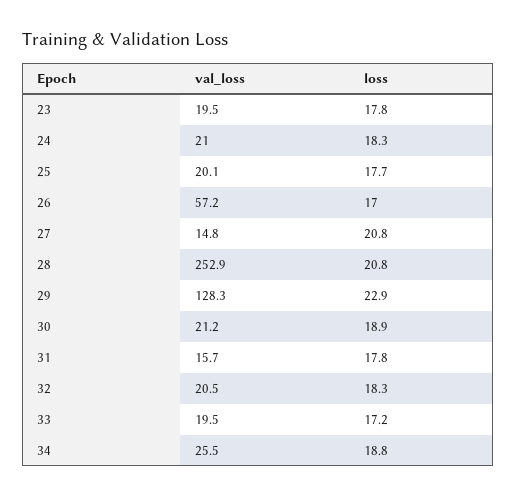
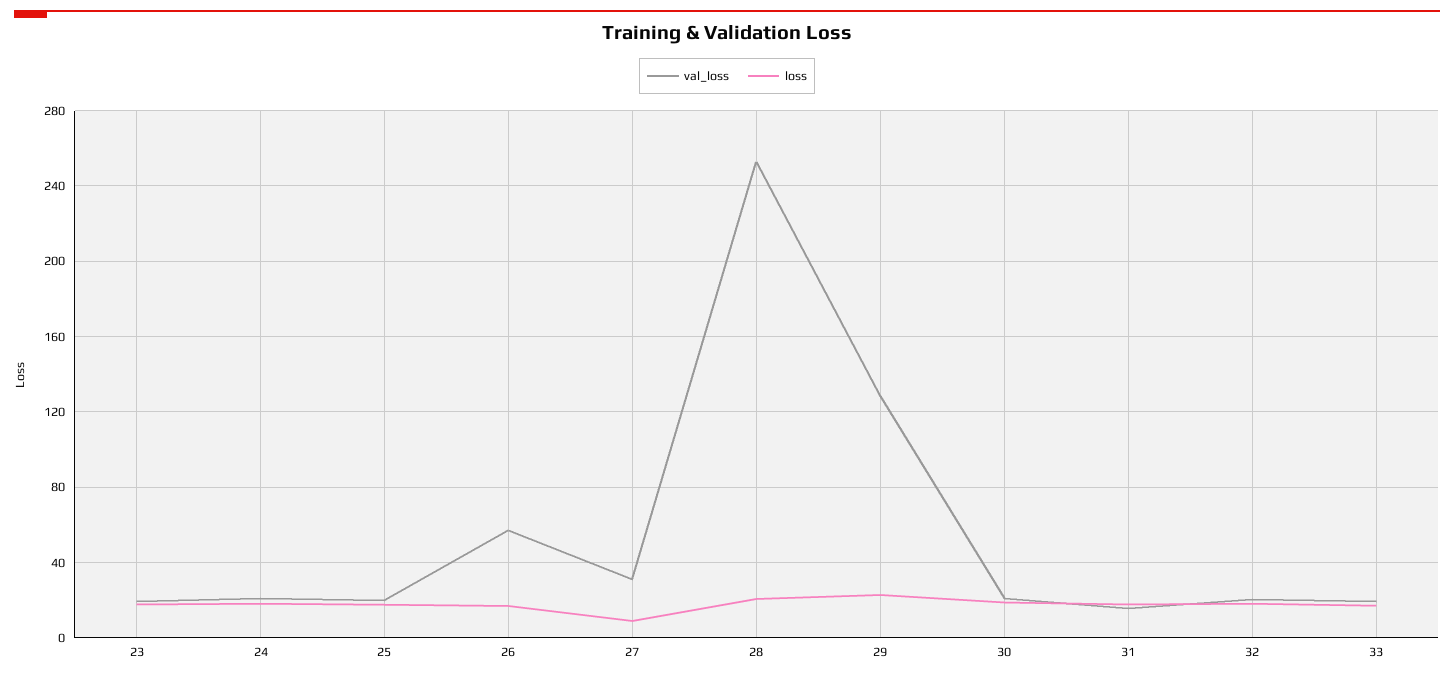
val_loss, 27: 14.8 -> 30
loss, 27: 20.8 -> 10
val_loss, 34: 25.5 -> none
loss, 34: 18.8 -> none

